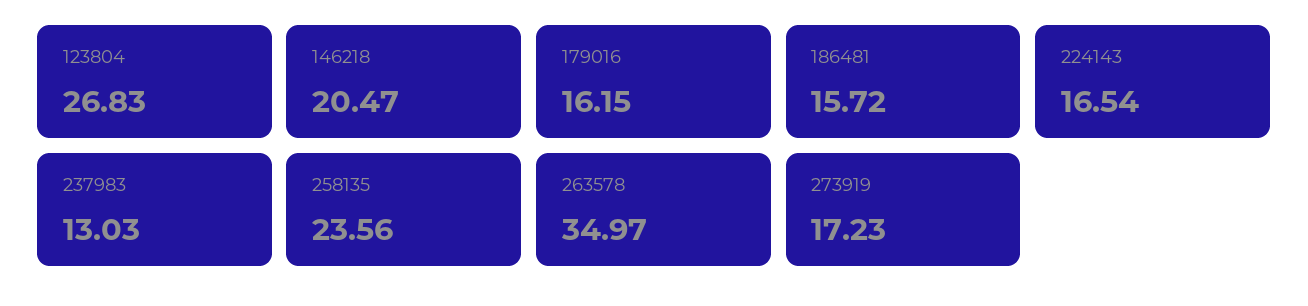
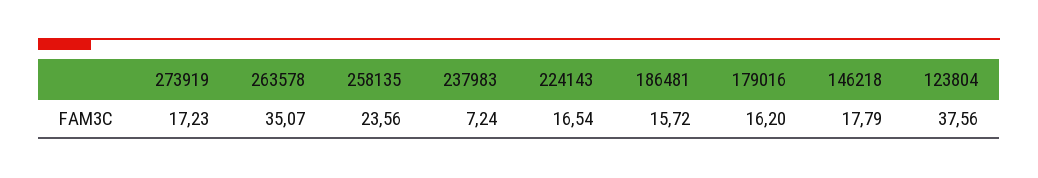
123804: 26.83 -> 37.56
146218: 20.47 -> 17.79
179016: 16.15 -> 16.2
237983: 13.03 -> 7.24
263578: 34.97 -> 35.07

